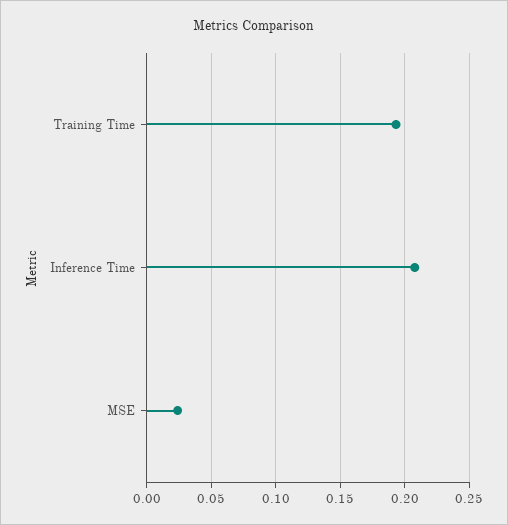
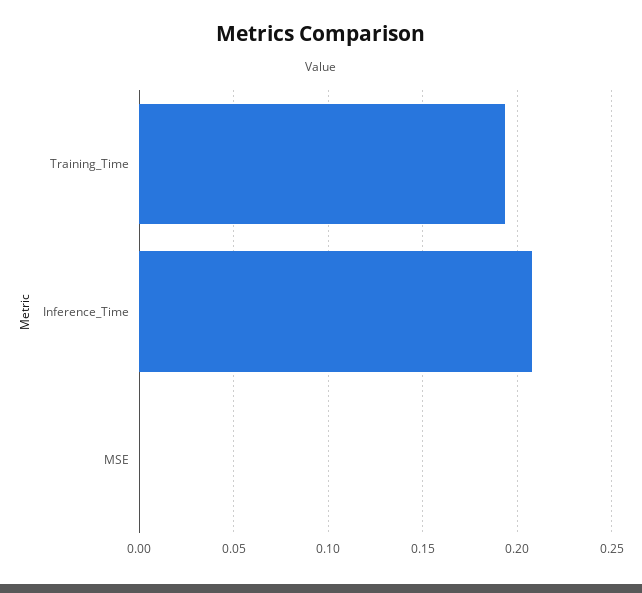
MSE: 0.025 -> 0

